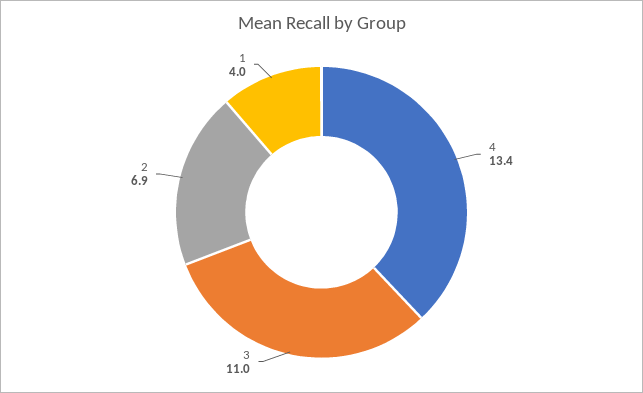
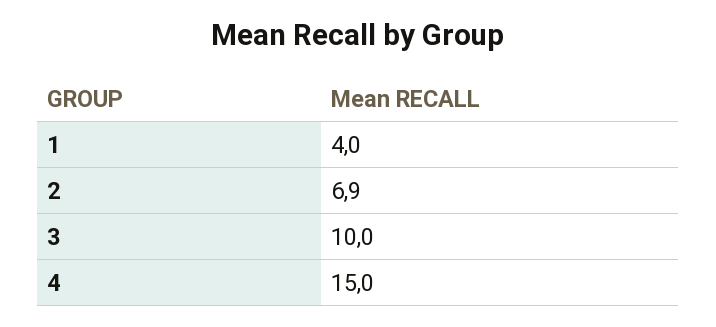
4: 13.4 -> 15
3: 11 -> 10

